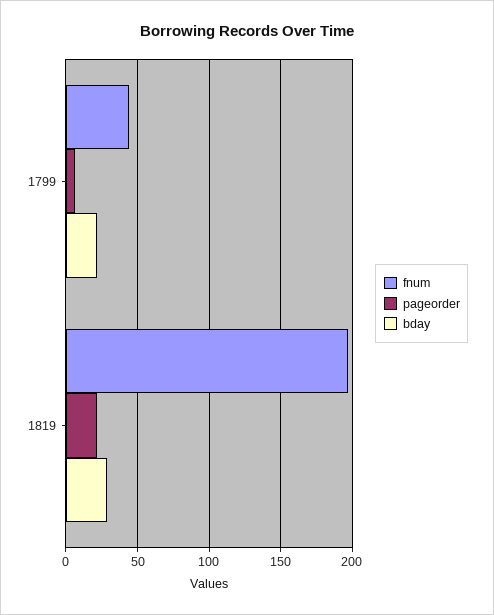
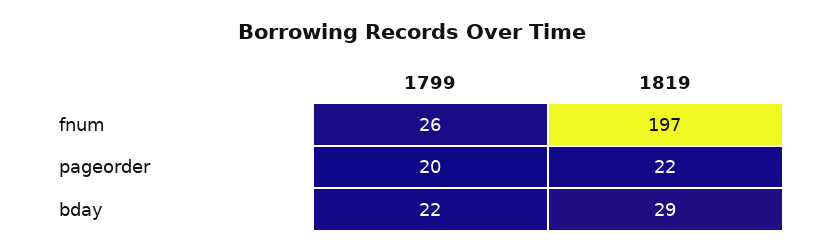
fnum, 1799: 45 -> 26
pageorder, 1799: 5 -> 20

